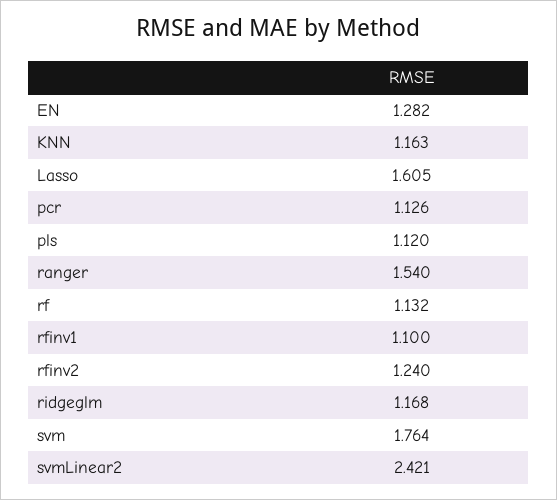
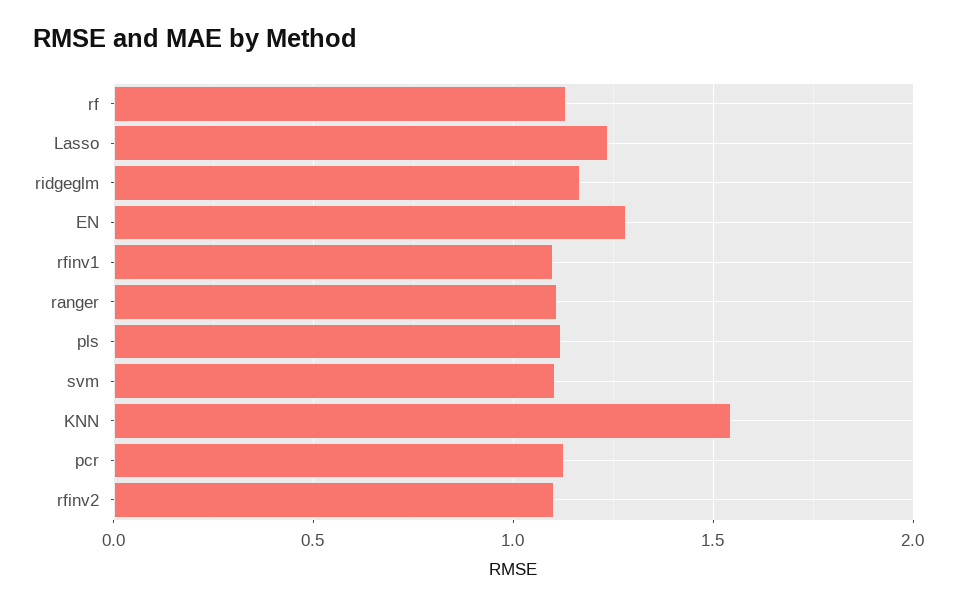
KNN: 1.163 -> 1.55
Lasso: 1.605 -> 1.25
ranger: 1.54 -> 1.1
rfinv2: 1.24 -> 1.1
svm: 1.764 -> 1.1
svmLinear2: 2.421 -> none

